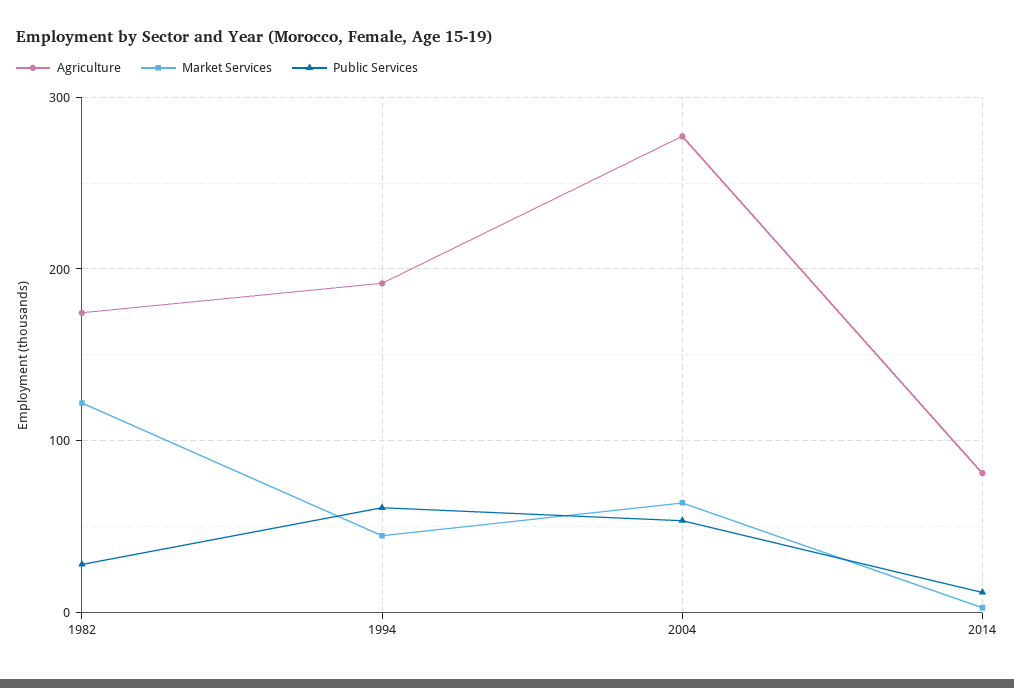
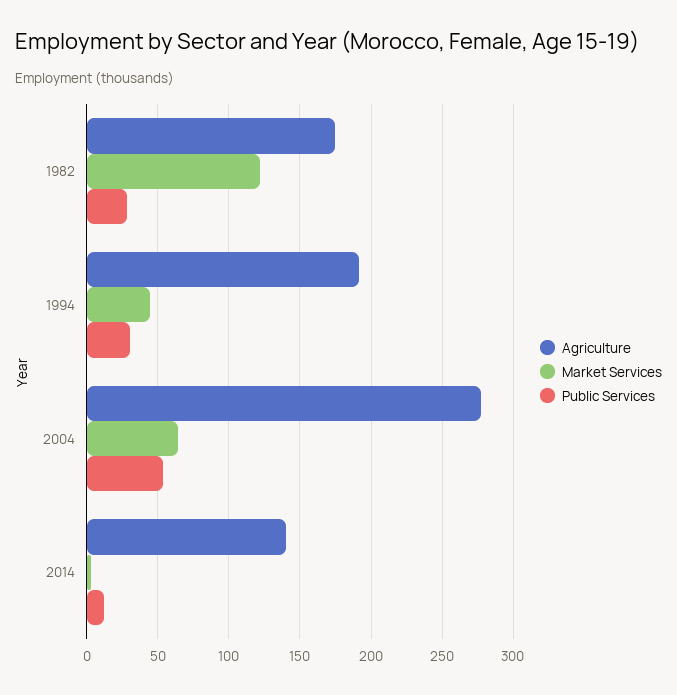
Public Services, 1994: 60 -> 30
Agriculture, 2014: 80 -> 140

